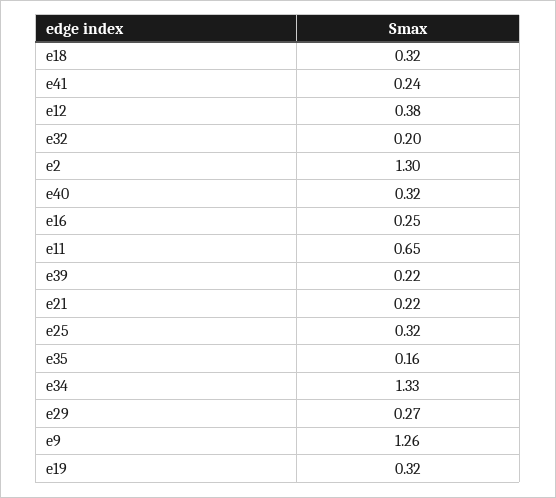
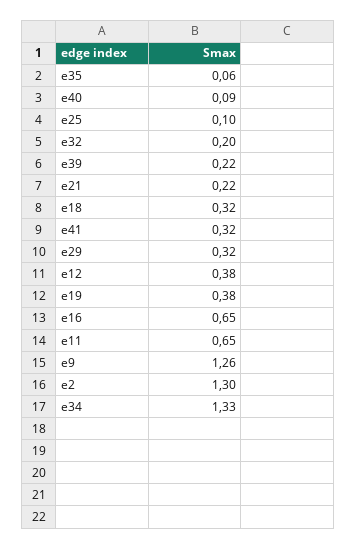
e41: 0.24 -> 0.32
e40: 0.32 -> 0.09
e16: 0.25 -> 0.65
e25: 0.32 -> 0.1
e35: 0.16 -> 0.06
e29: 0.27 -> 0.32
e19: 0.32 -> 0.38

